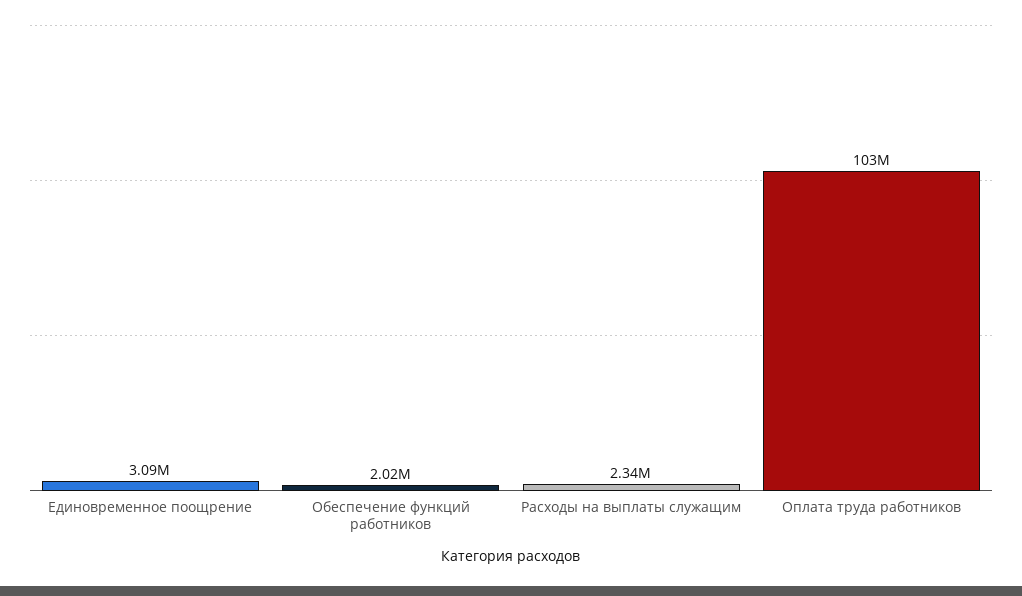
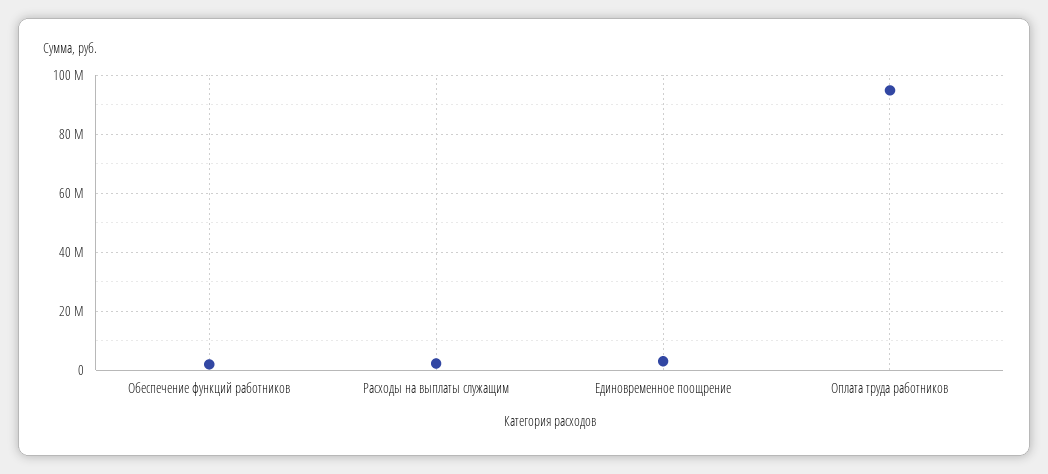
Оплата труда работников: 103000000 -> 95000000

